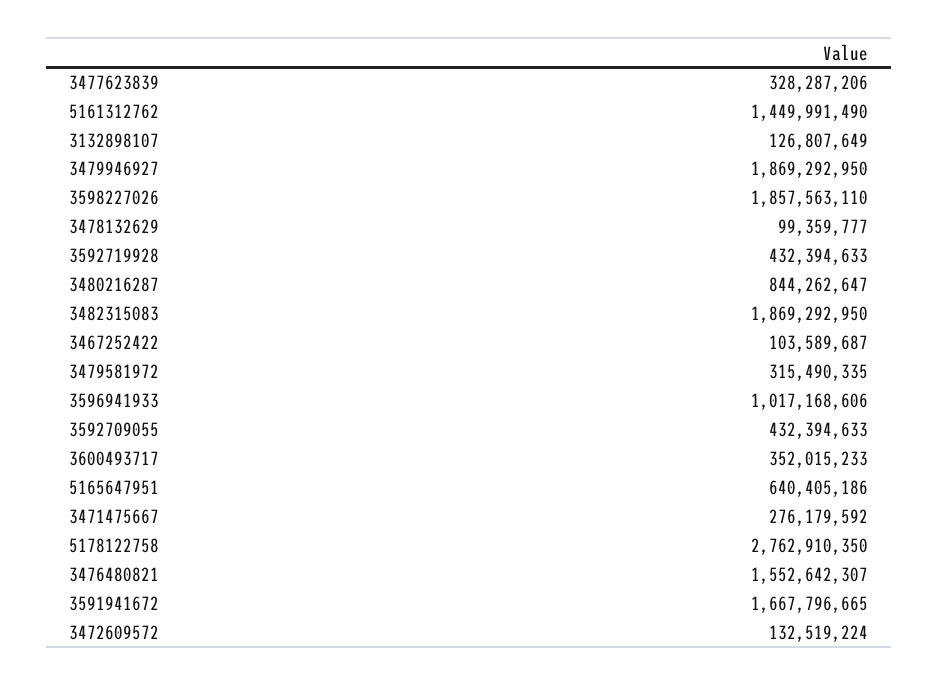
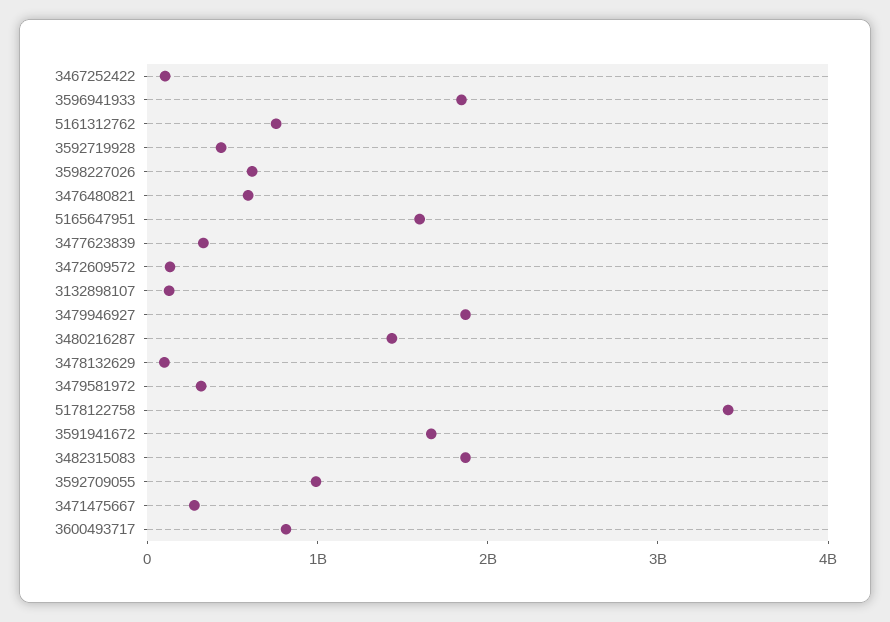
5161312762: 1449991490 -> 800000000
3598227026: 1857563110 -> 600000000
3480216287: 844262647 -> 1400000000
3596941933: 1017168606 -> 1800000000
3592709055: 432394633 -> 1000000000
3600493717: 352015233 -> 800000000
5165647951: 640405186 -> 1600000000
5178122758: 2762910350 -> 3400000000
3476480821: 1552642307 -> 600000000

